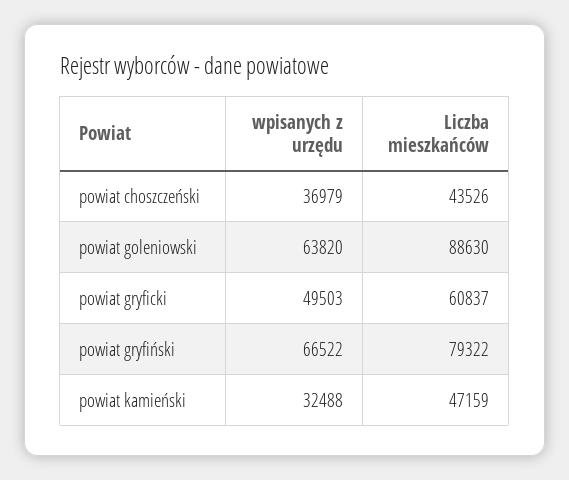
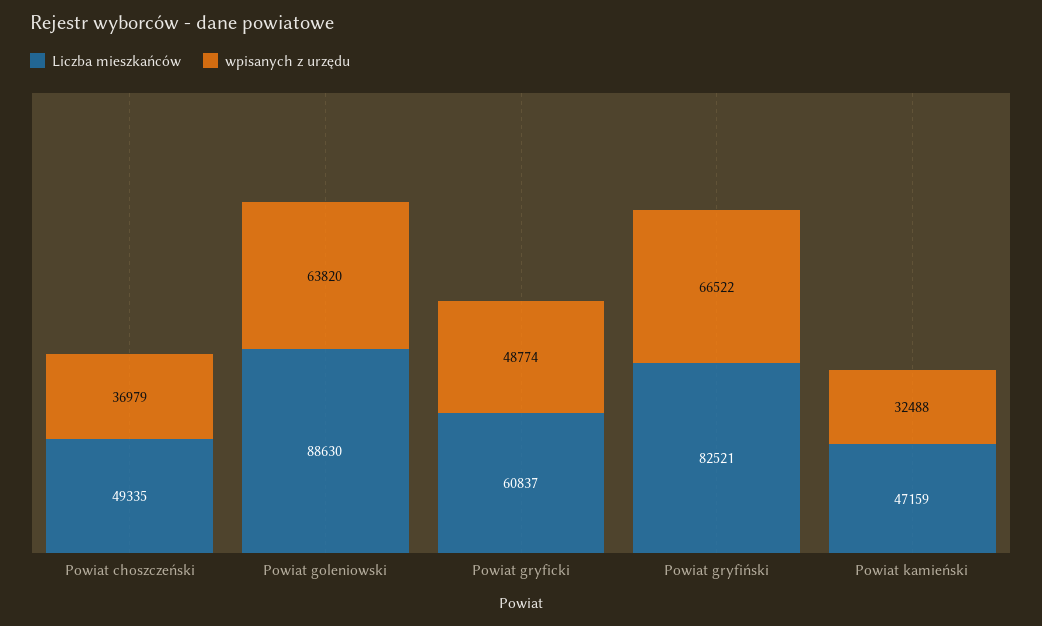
Liczba mieszkańców, powiat choszczeński: 43526 -> 49335
wpisanych z urzędu, powiat gryficki: 49503 -> 48774
Liczba mieszkańców, powiat gryfiński: 79322 -> 82521

